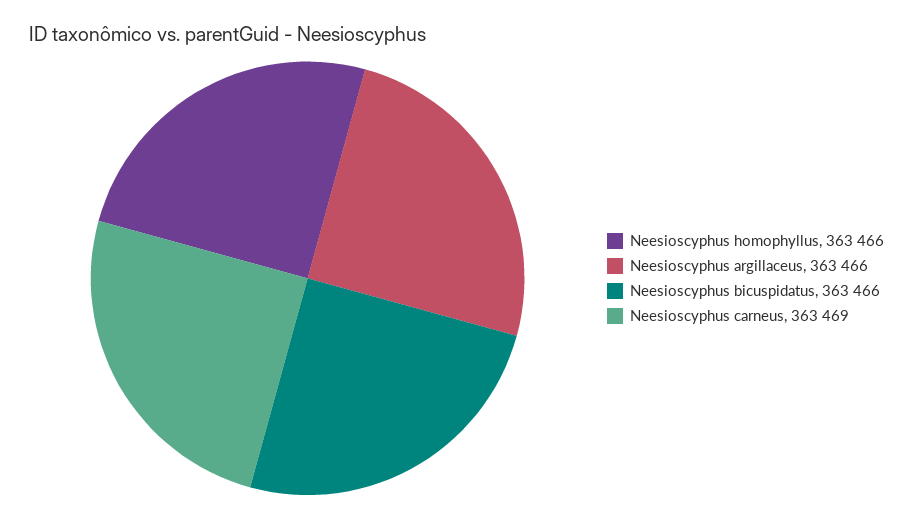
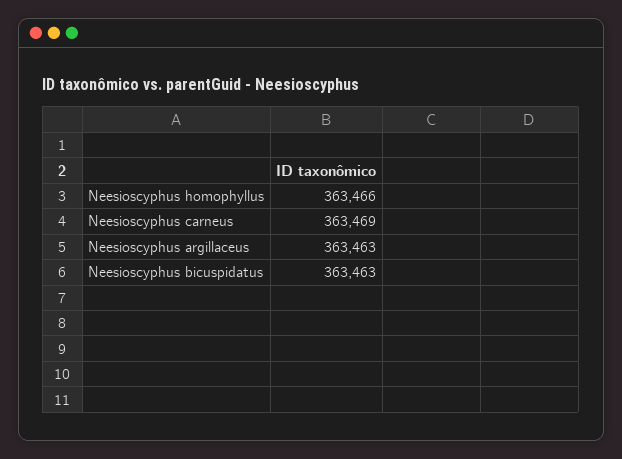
Neesioscyphus argillaceus: 363466 -> 363463
Neesioscyphus bicuspidatus: 363466 -> 363463

